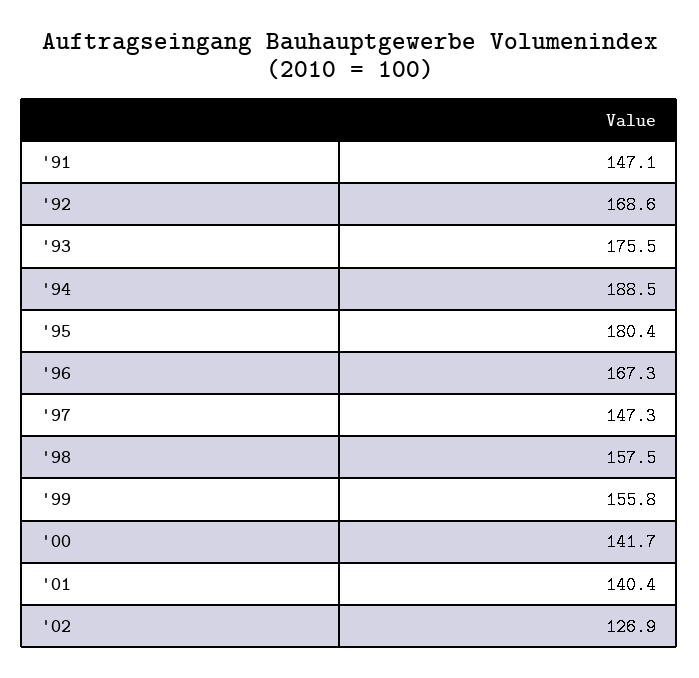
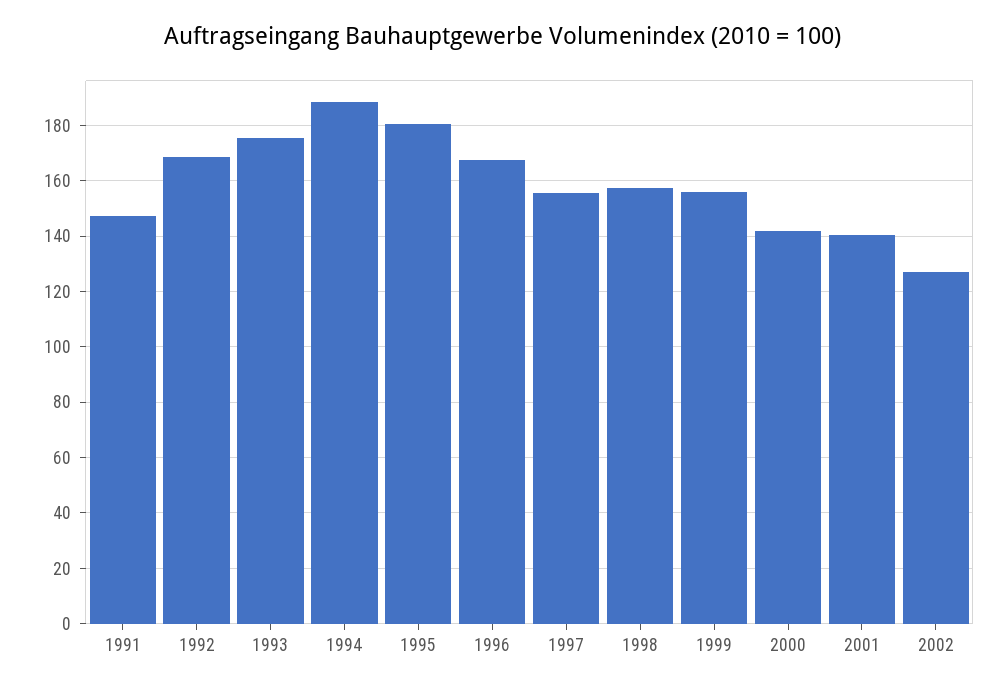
'97: 147.3 -> 155

